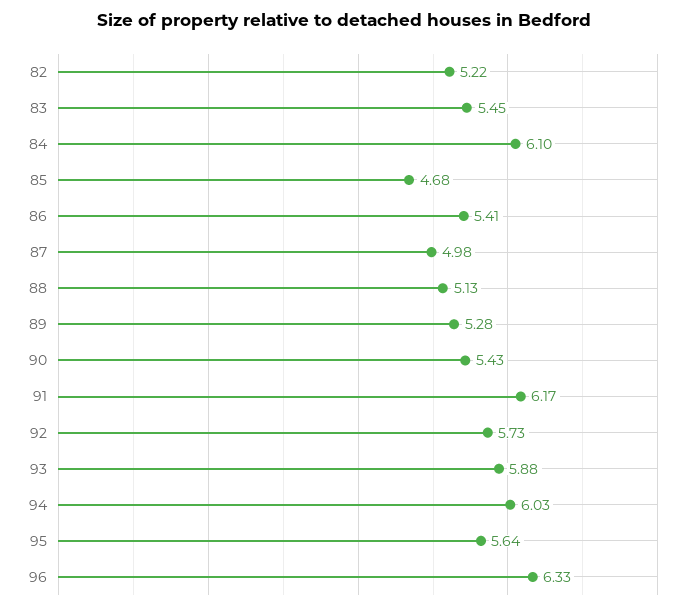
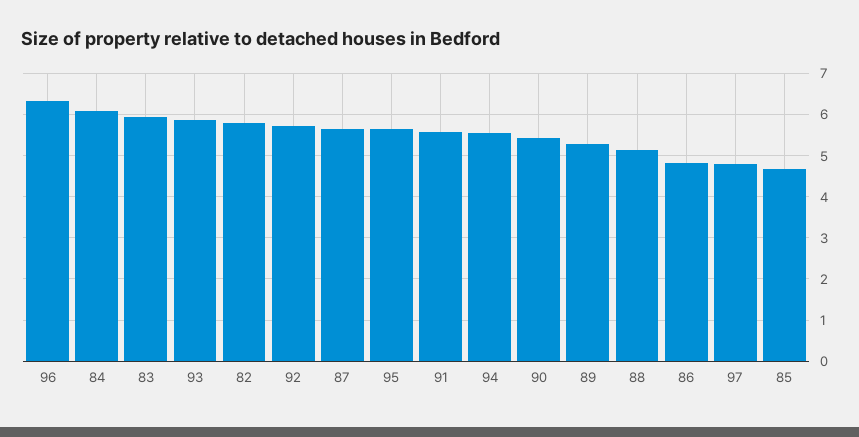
82: 5.22 -> 5.8
83: 5.45 -> 6
86: 5.41 -> 4.8
87: 4.98 -> 5.6
91: 6.17 -> 5.6
94: 6.03 -> 5.6
97: none -> 4.8

